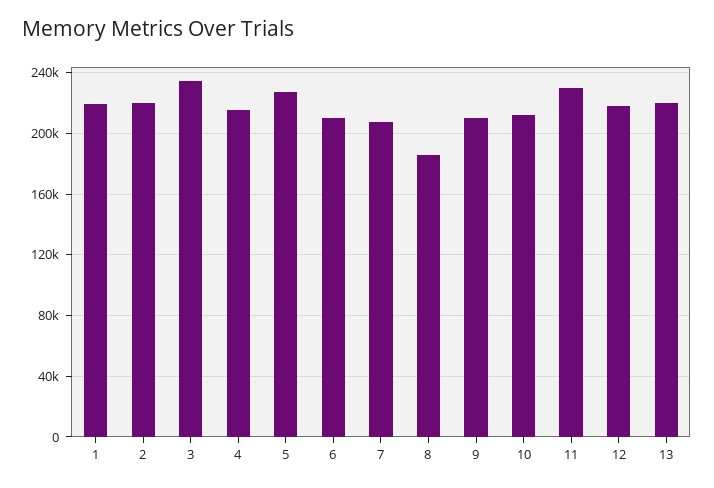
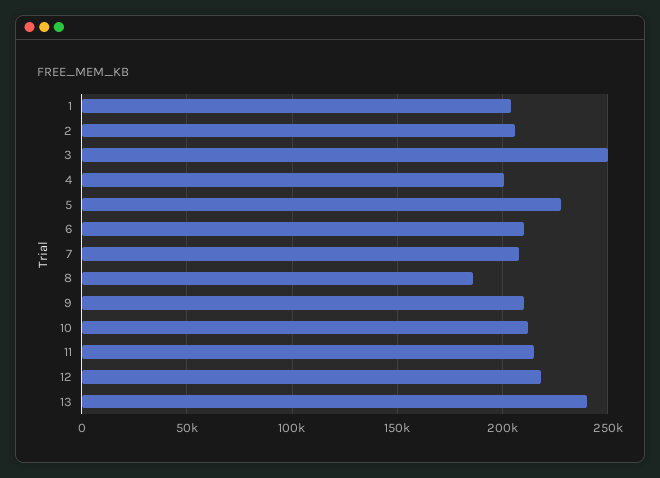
1: 220000 -> 205000
2: 220000 -> 205000
3: 235000 -> 250000
4: 215000 -> 200000
11: 230000 -> 215000
13: 220000 -> 240000

